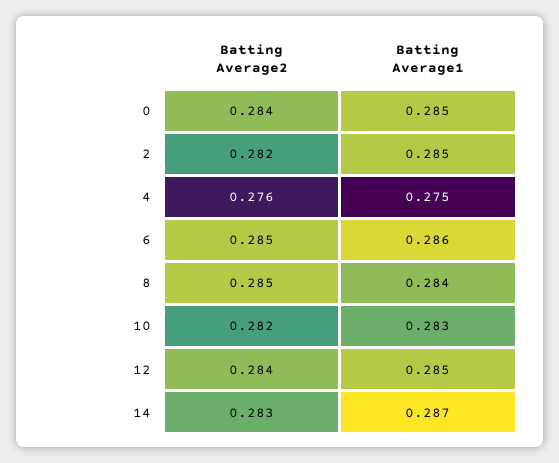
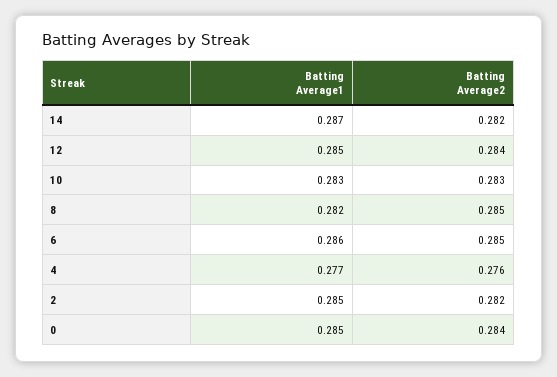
Batting Average1, 4: 0.275 -> 0.277
Batting Average1, 8: 0.284 -> 0.282
Batting Average2, 10: 0.282 -> 0.283
Batting Average2, 14: 0.283 -> 0.282

